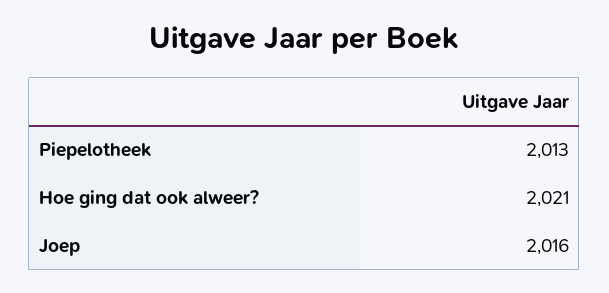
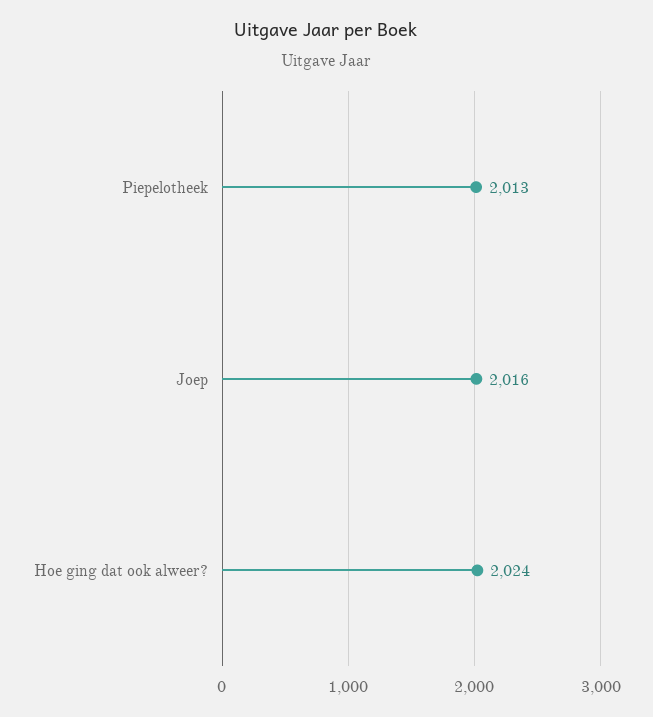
Hoe ging dat ook alweer?: 2021 -> 2024

